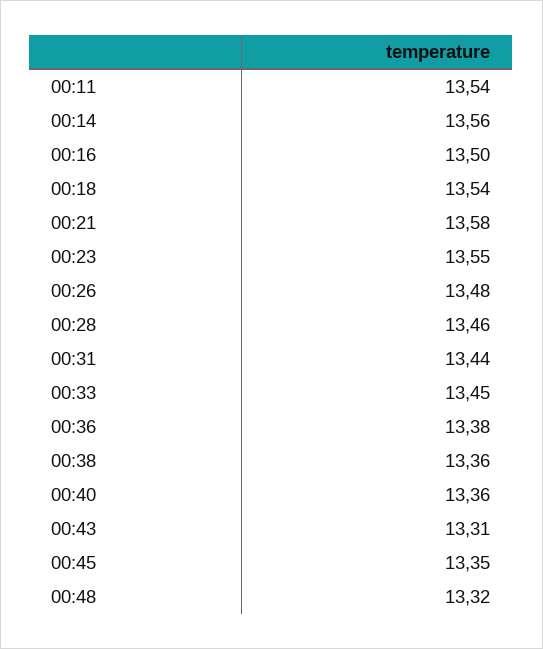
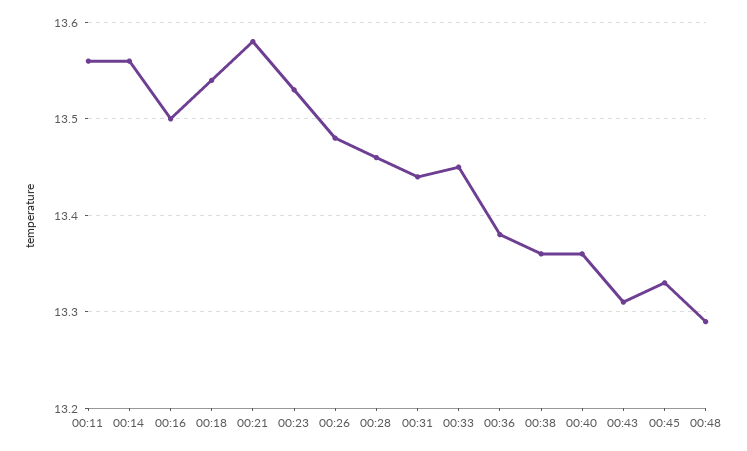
00:11: 13.54 -> 13.56
00:23: 13.55 -> 13.53
00:45: 13.35 -> 13.33
00:48: 13.32 -> 13.29

